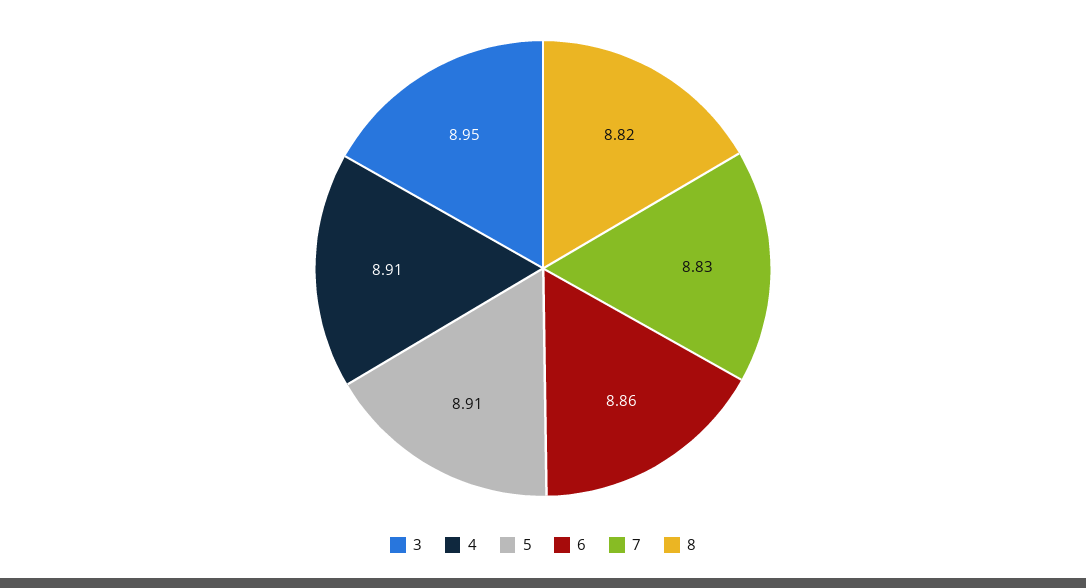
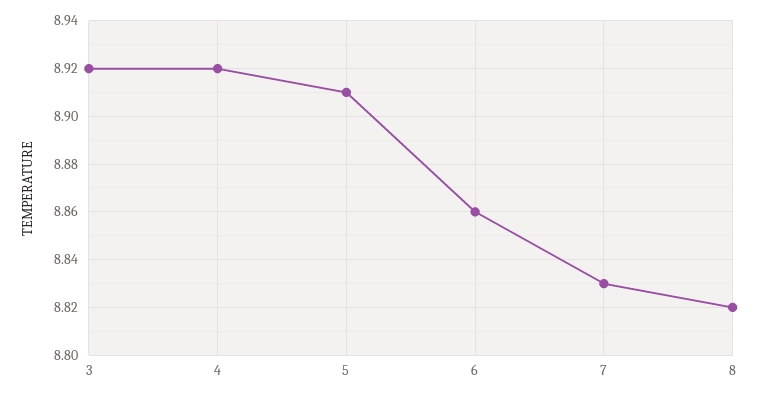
3: 8.95 -> 8.92
4: 8.91 -> 8.92

